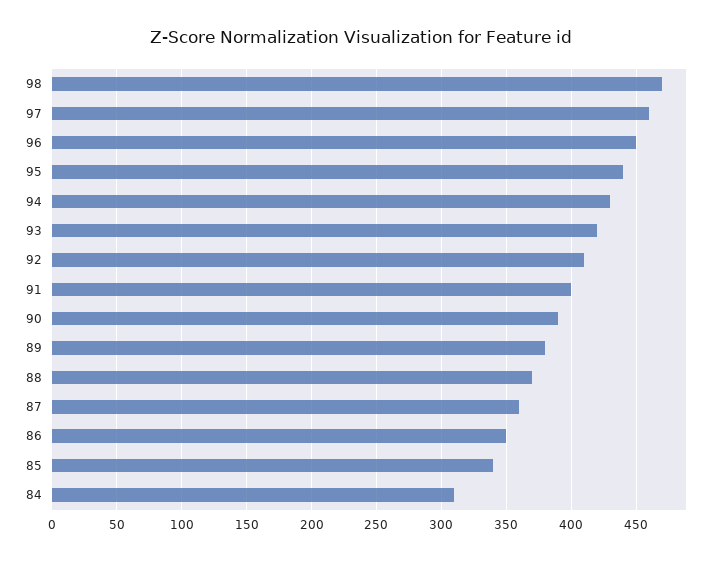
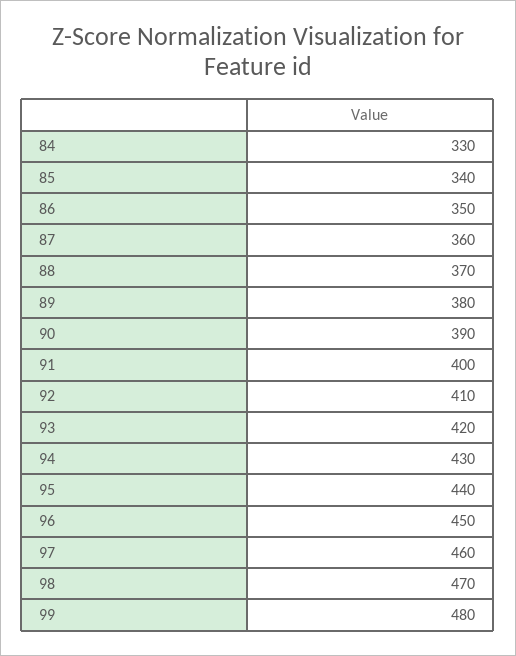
84: 310 -> 330
99: none -> 480

